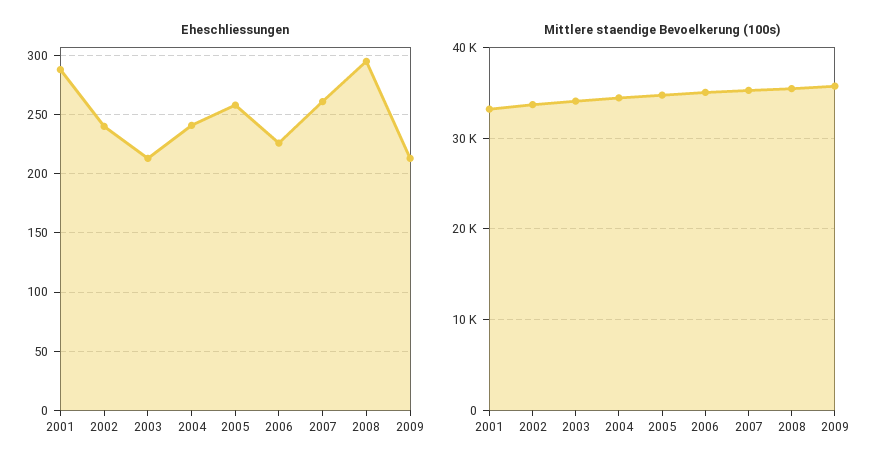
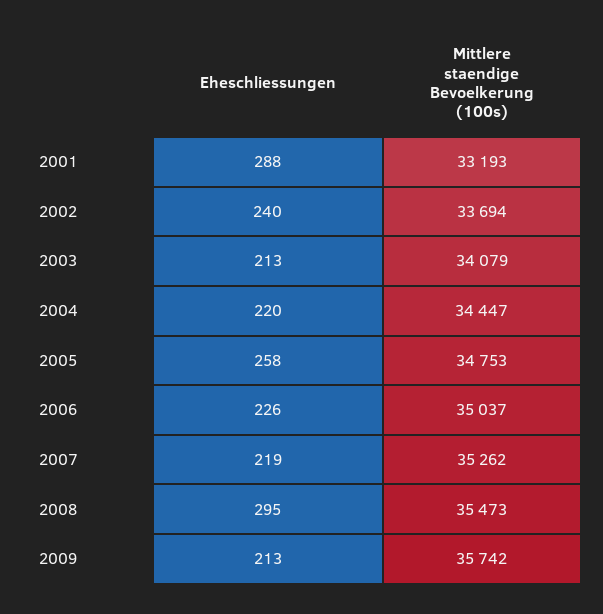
Eheschliessungen, 2004: 240 -> 220
Eheschliessungen, 2007: 260 -> 219

